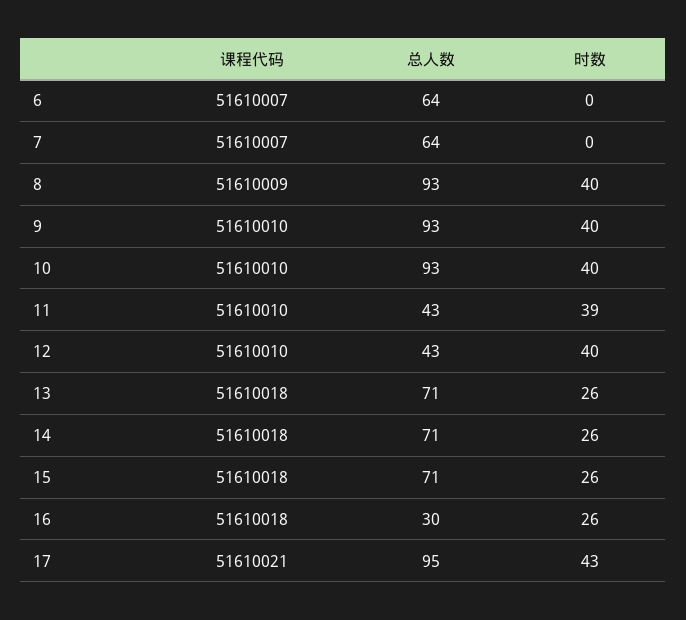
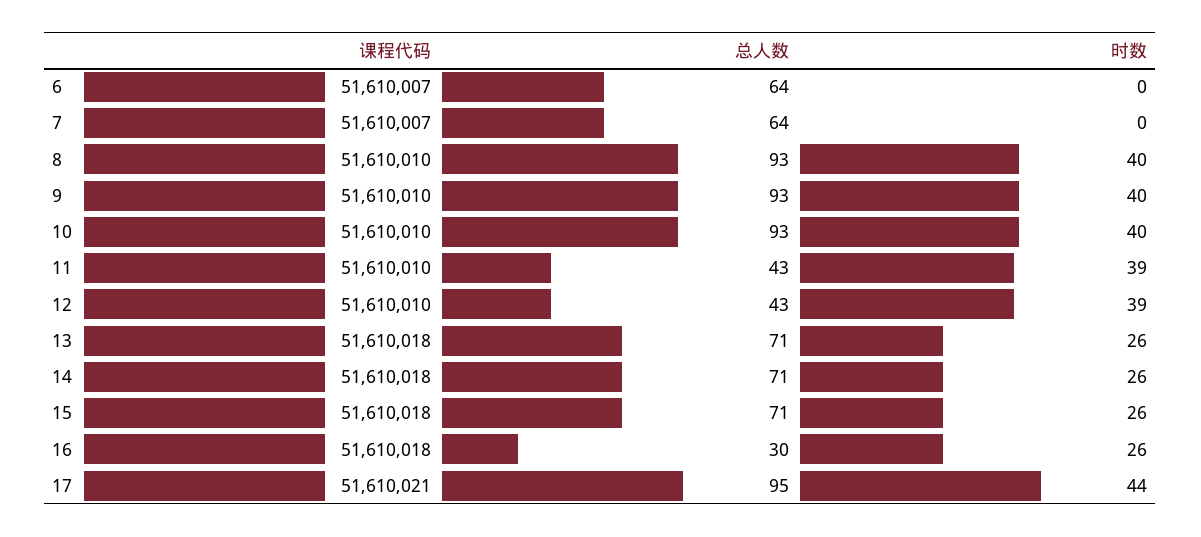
课程代码, 8: 51610009 -> 51610010
时数, 12: 40 -> 39
时数, 17: 43 -> 44

